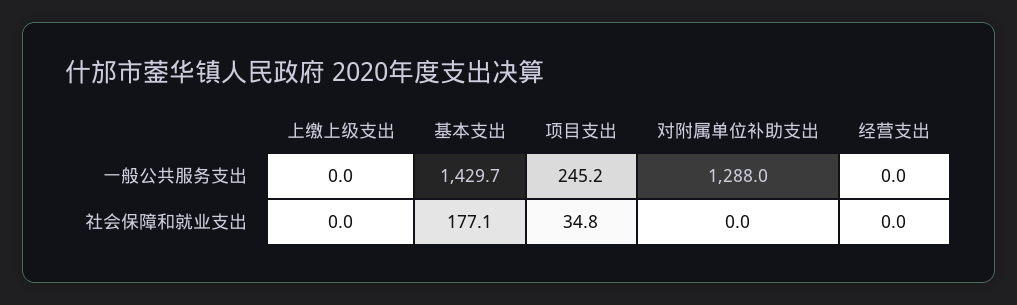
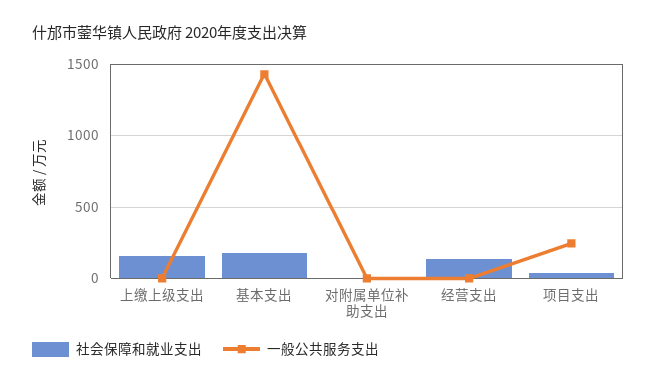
一般公共服务支出, 对附属单位补助支出: 1288 -> 0
社会保障和就业支出, 上缴上级支出: 0 -> 150
社会保障和就业支出, 经营支出: 0 -> 150

